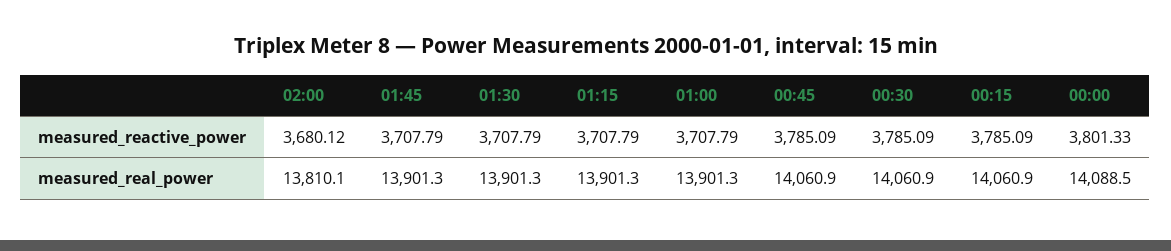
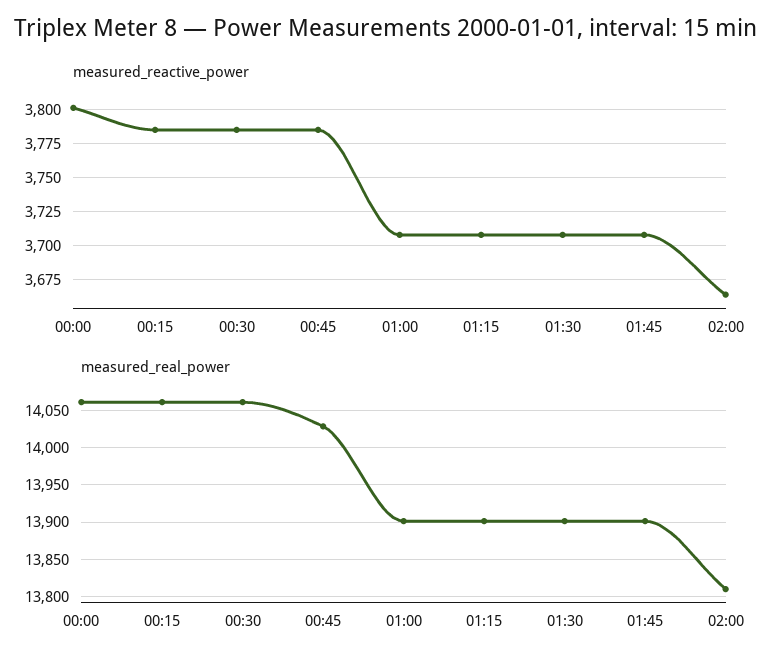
measured_reactive_power, 02:00: 3680.12 -> 3665
measured_real_power, 00:45: 14060.9 -> 14030
measured_real_power, 00:00: 14088.5 -> 14060

